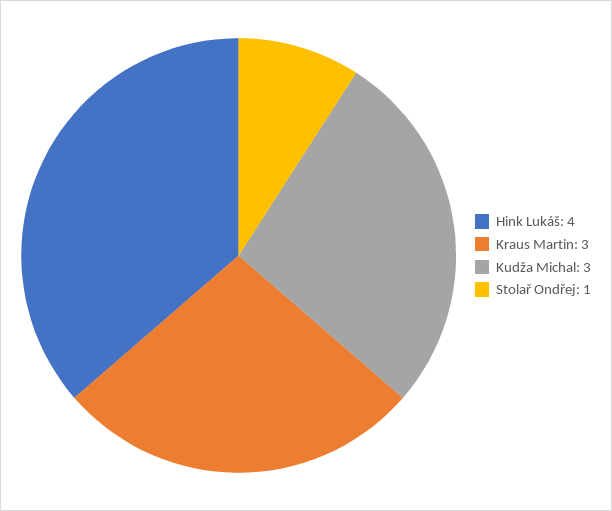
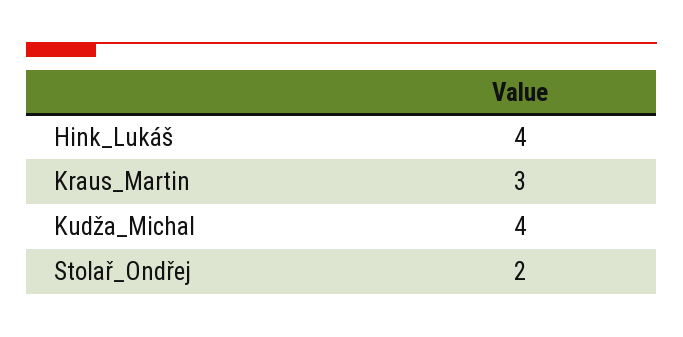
Kudža Michal: 3 -> 4
Stolař Ondřej: 1 -> 2

